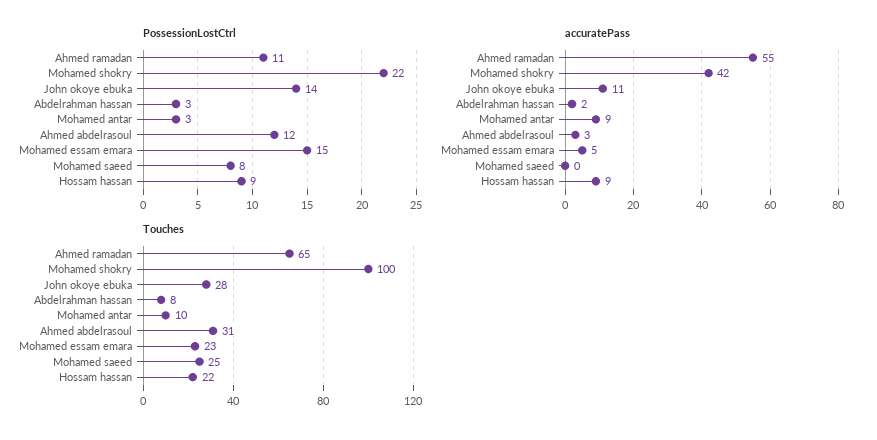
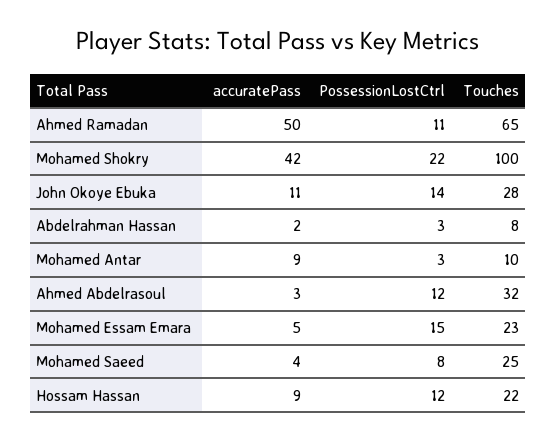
PossessionLostCtrl, Hossam hassan: 9 -> 12
accuratePass, Ahmed ramadan: 55 -> 50
accuratePass, Mohamed saeed: 0 -> 4
Touches, Ahmed abdelrasoul: 31 -> 32

